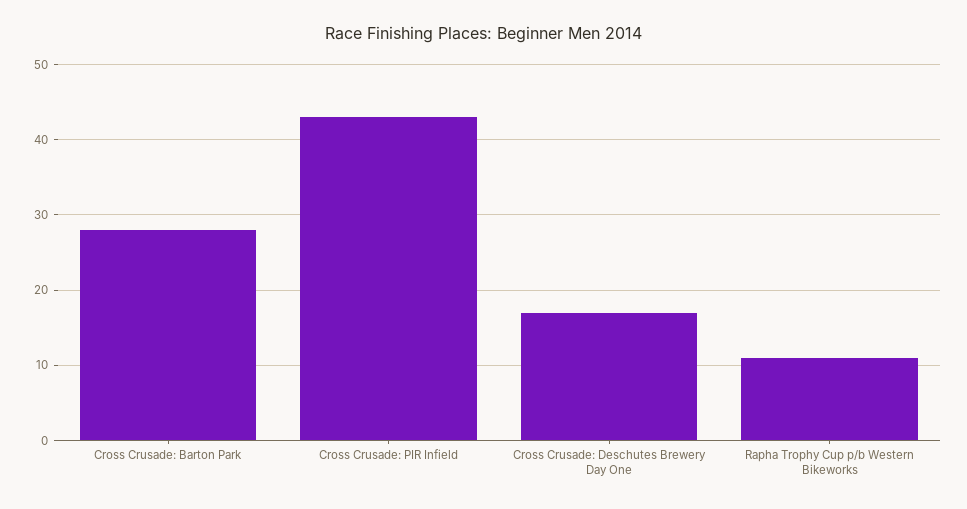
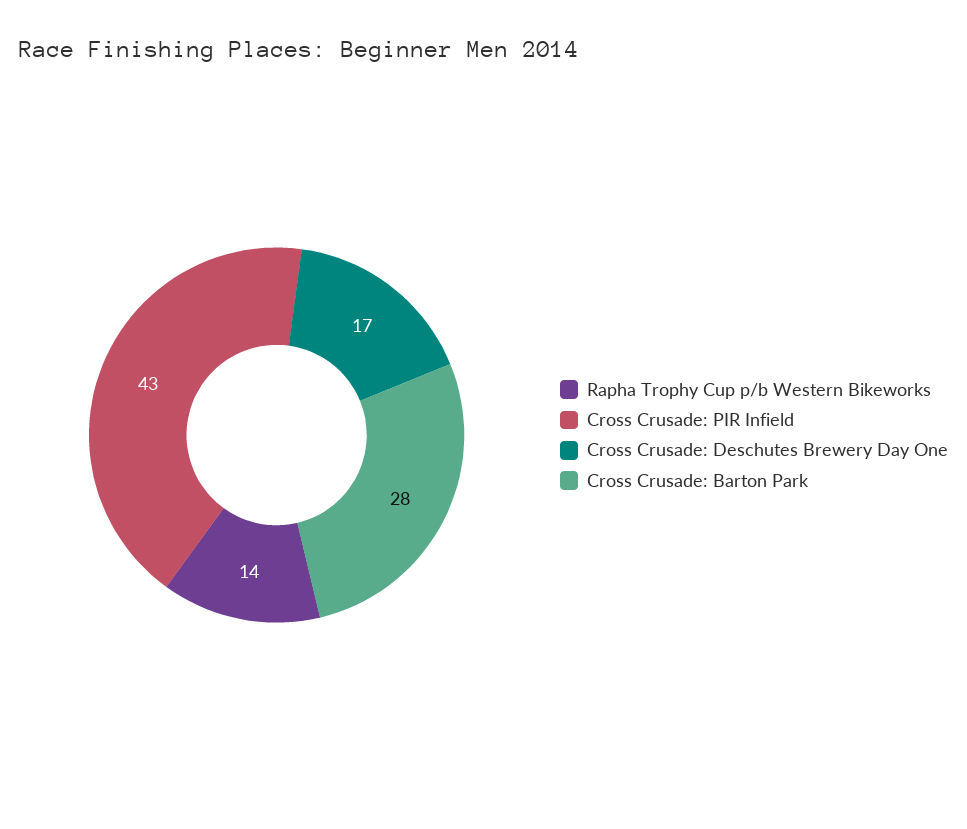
Rapha Trophy Cup p/b Western Bikeworks: 11 -> 14

